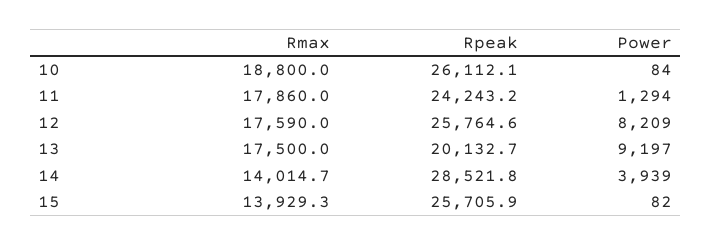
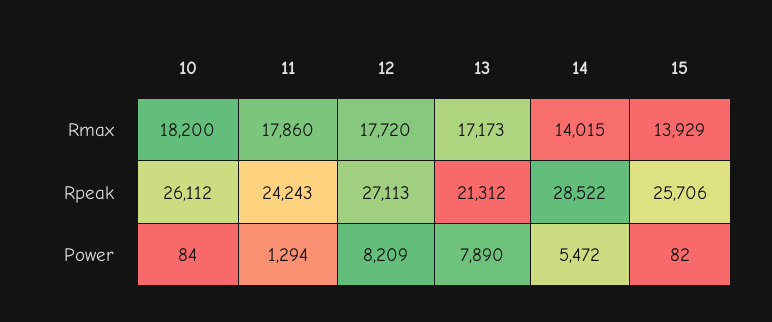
Rmax, 10: 18800 -> 18200
Rmax, 12: 17590 -> 17720
Rpeak, 12: 25764.6 -> 27113
Rmax, 13: 17500 -> 17173
Rpeak, 13: 20132.7 -> 21312
Power, 13: 9197 -> 7890
Power, 14: 3939 -> 5472

